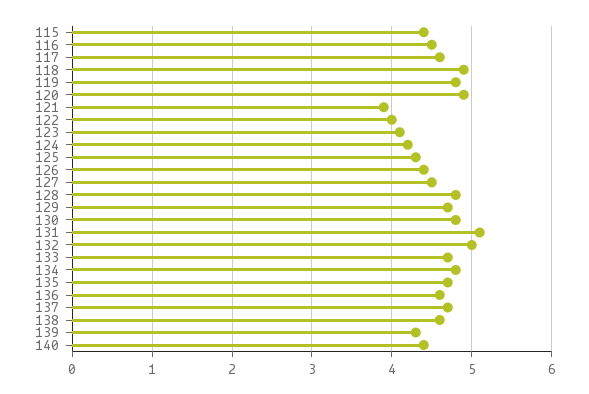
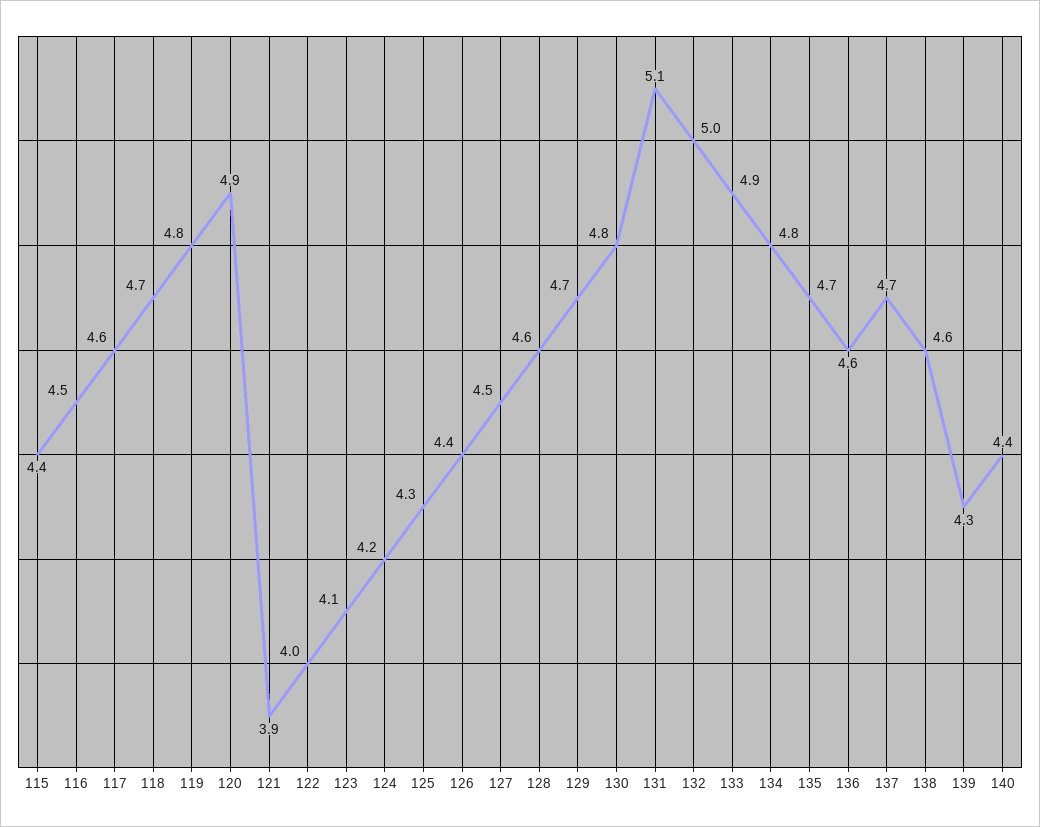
118: 4.9 -> 4.7
128: 4.8 -> 4.6
133: 4.7 -> 4.9

